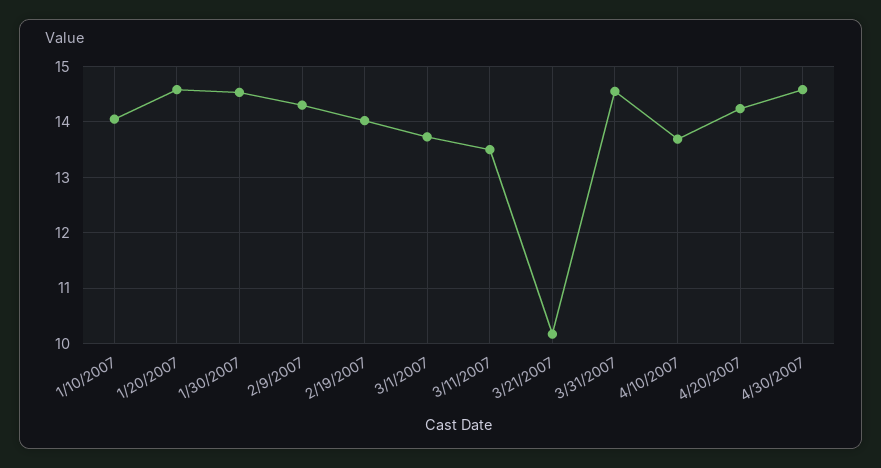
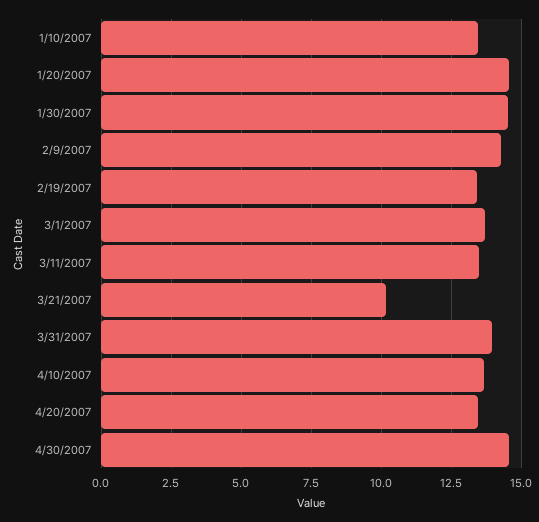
1/10/2007: 14 -> 13.5
2/19/2007: 14 -> 13.5
3/31/2007: 14.6 -> 14
4/20/2007: 14.2 -> 13.5

